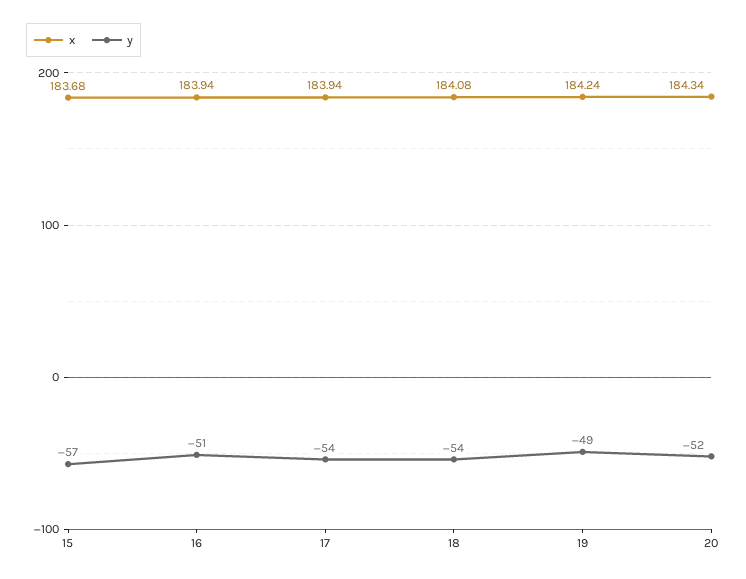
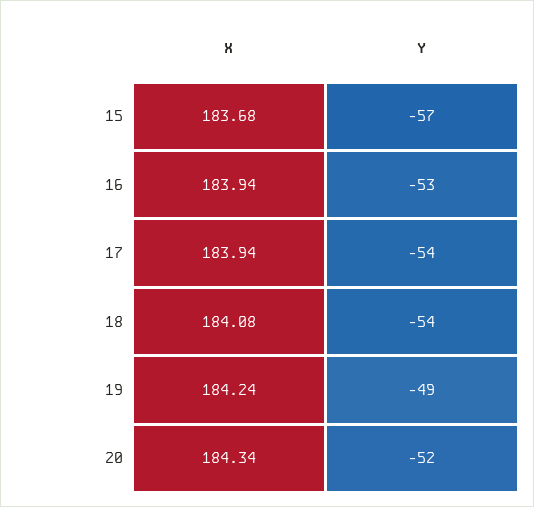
y, 16: -51 -> -53

